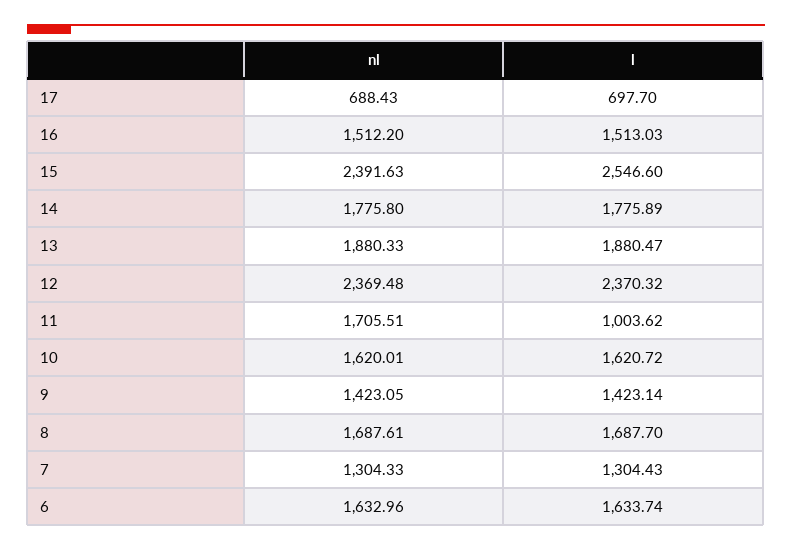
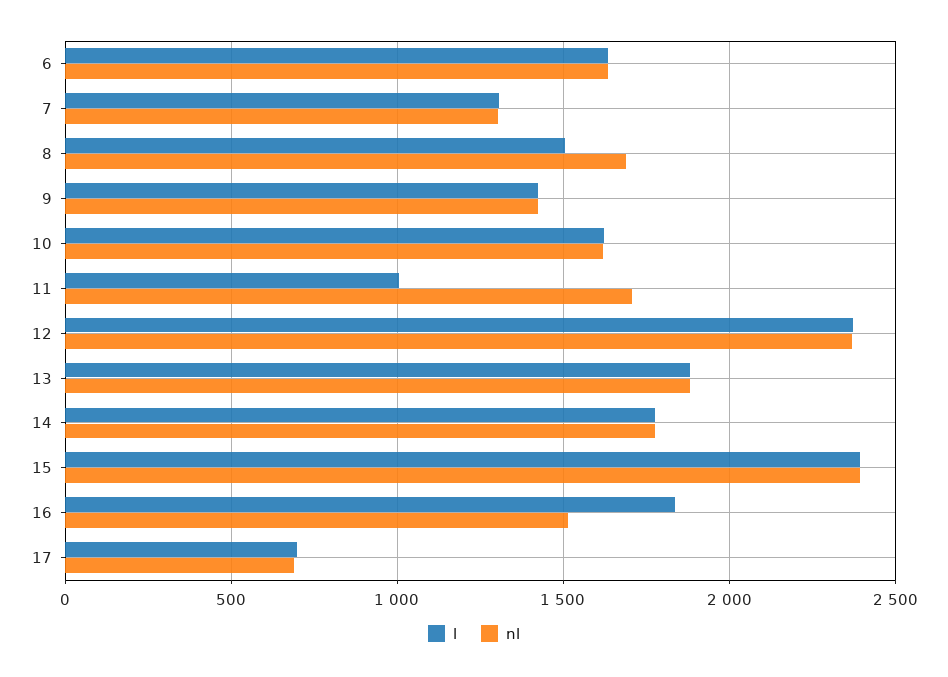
l, 16: 1513.03 -> 1850
l, 15: 2546.6 -> 2400
l, 8: 1687.7 -> 1500

